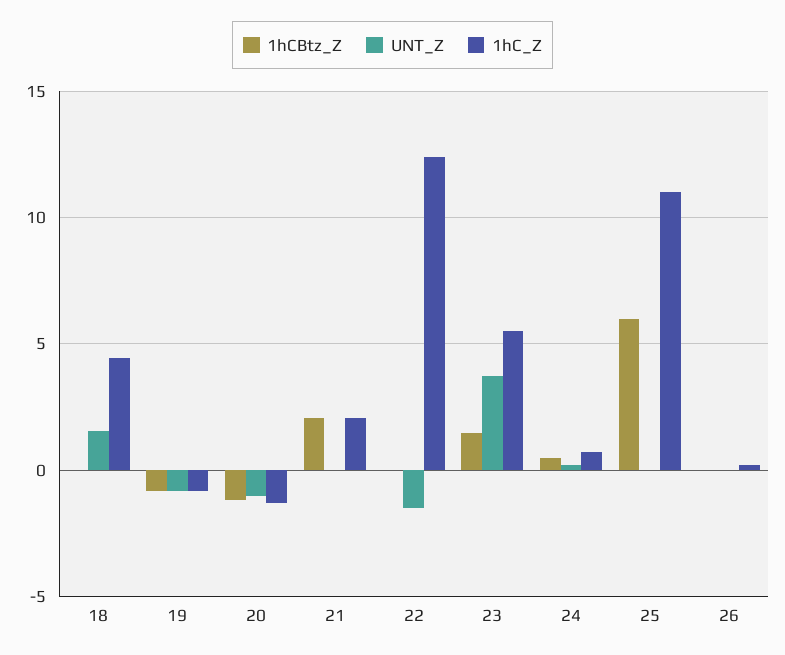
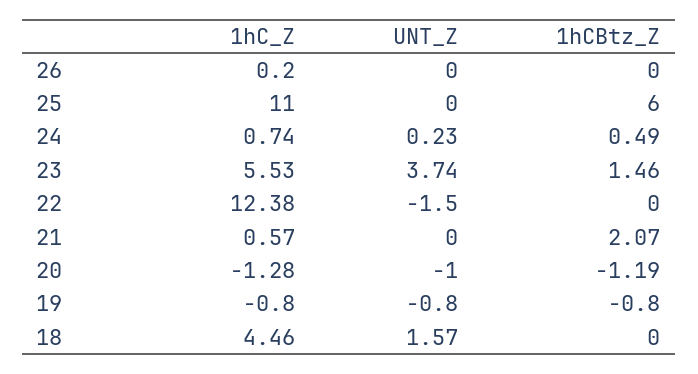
1hC_Z, 21: 2 -> 0.57

